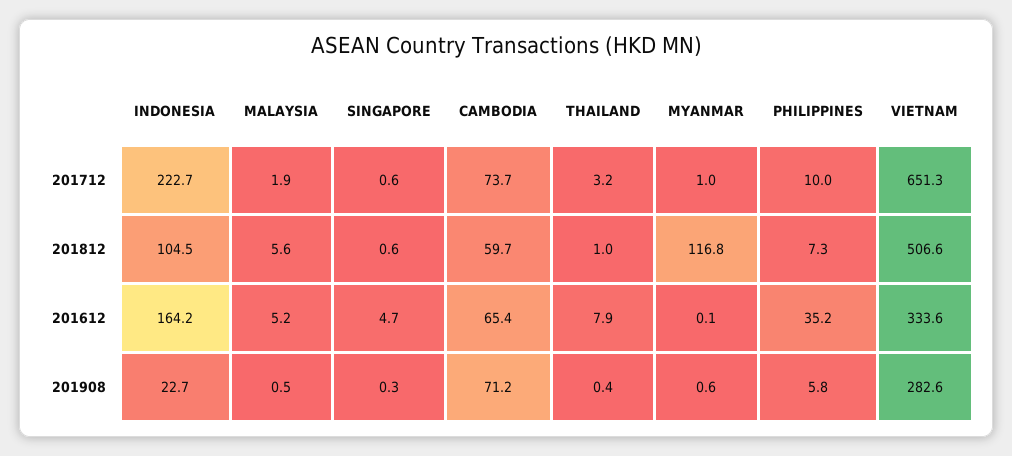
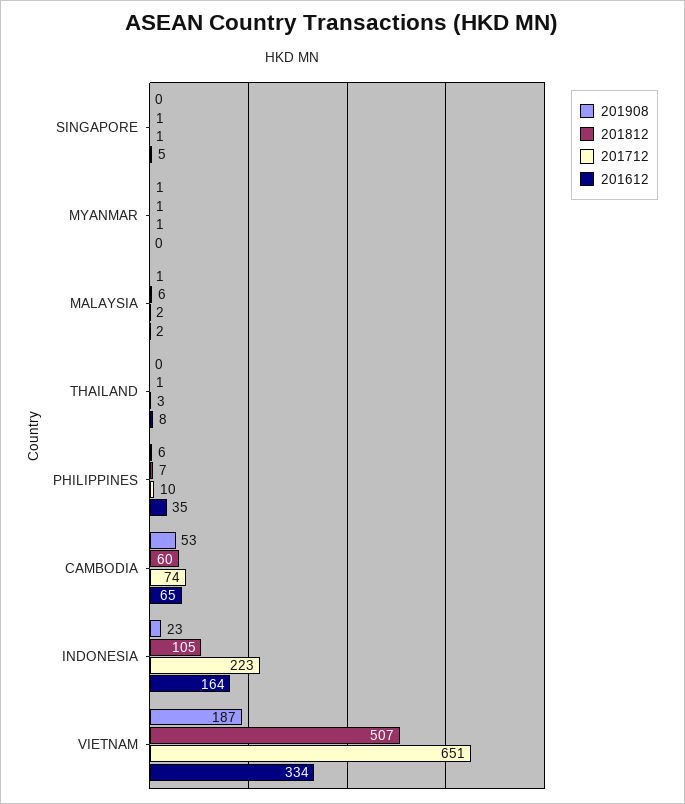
201812, MYANMAR: 116.8 -> 1
201612, MALAYSIA: 5.2 -> 2
201908, CAMBODIA: 71.2 -> 53
201908, VIETNAM: 282.6 -> 187

